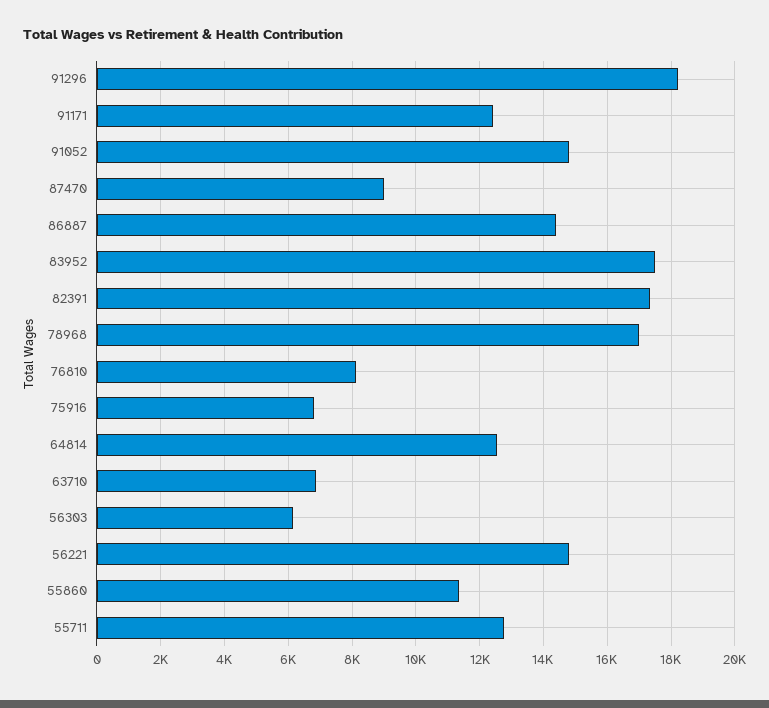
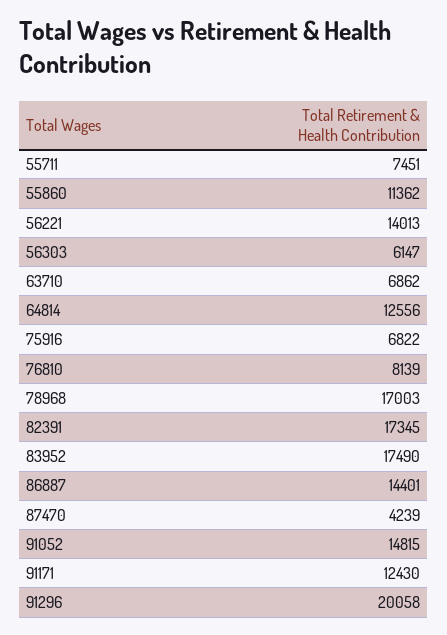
91296: 18200 -> 20058
87470: 9000 -> 4239
56221: 14800 -> 14013
55711: 12800 -> 7451

